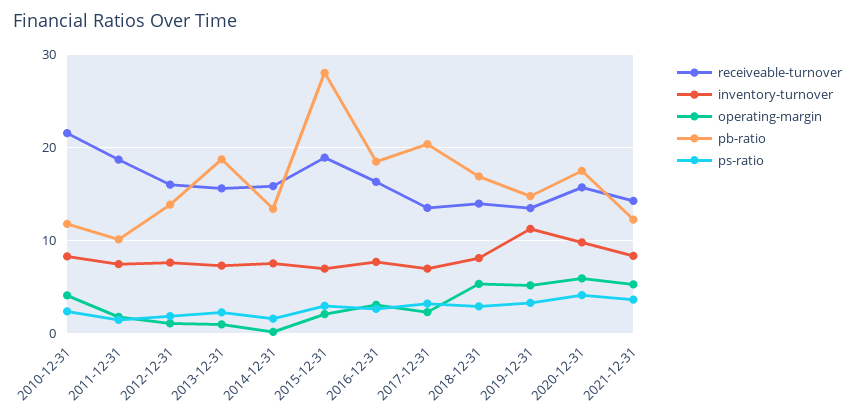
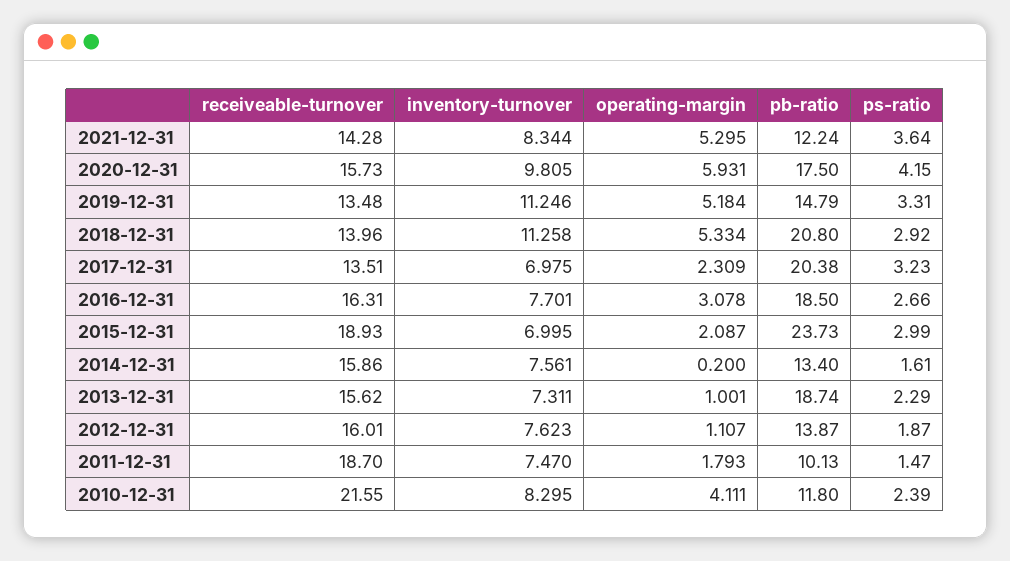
pb-ratio, 2015-12-31: 28 -> 23.73
inventory-turnover, 2018-12-31: 8 -> 11.258
pb-ratio, 2018-12-31: 17 -> 20.8

